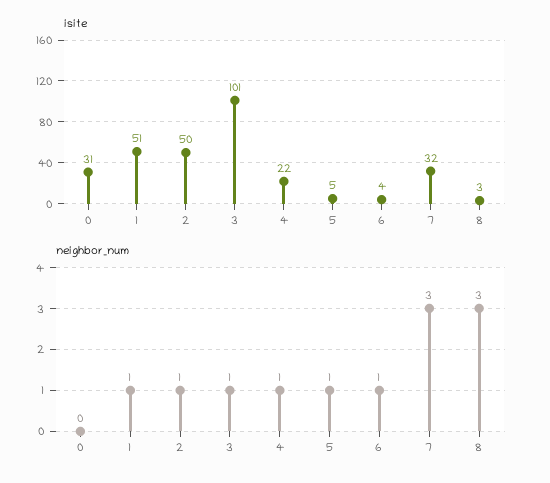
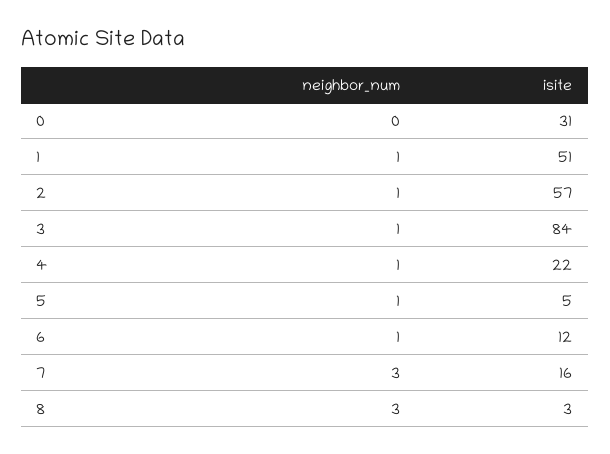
isite, 2: 50 -> 57
isite, 3: 101 -> 84
isite, 6: 4 -> 12
isite, 7: 32 -> 16

